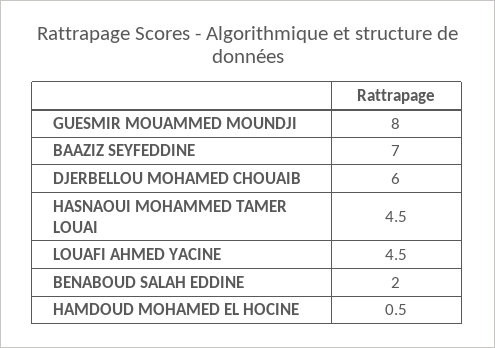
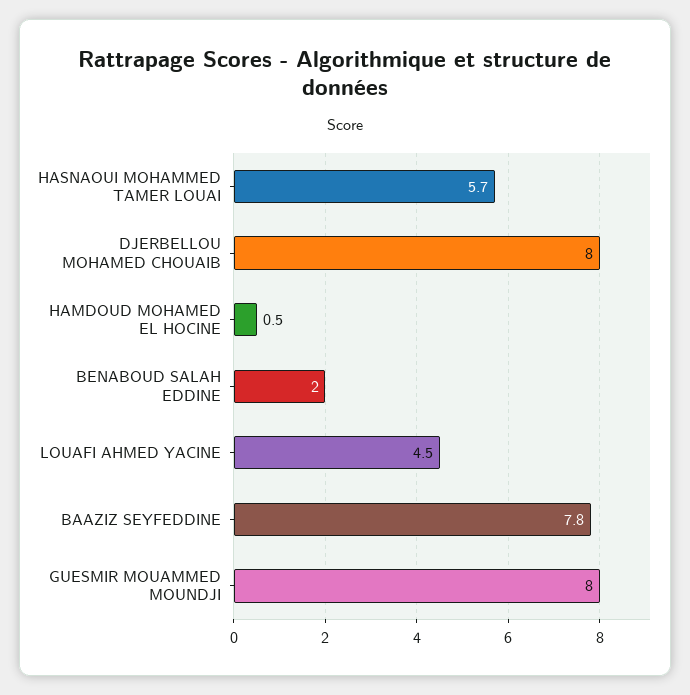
BAAZIZ SEYFEDDINE: 7 -> 7.8
DJERBELLOU MOHAMED CHOUAIB: 6 -> 8
HASNAOUI MOHAMMED TAMER LOUAI: 4.5 -> 5.7

